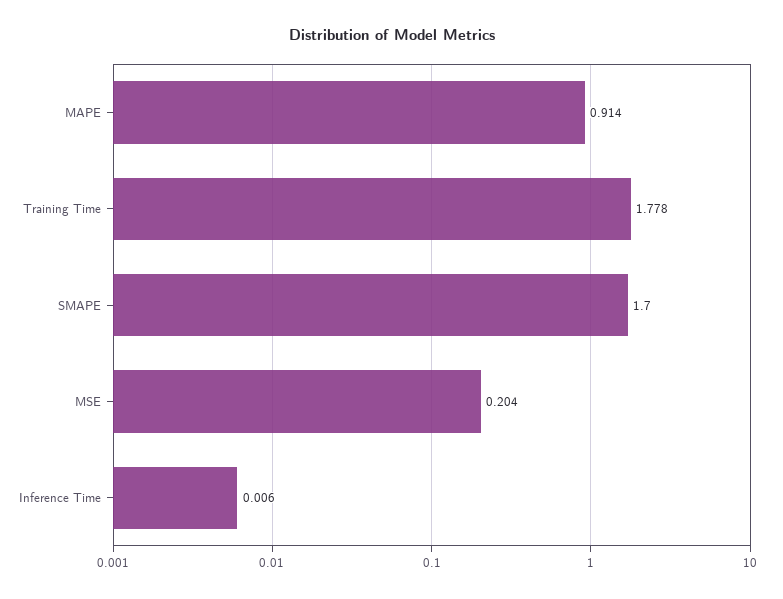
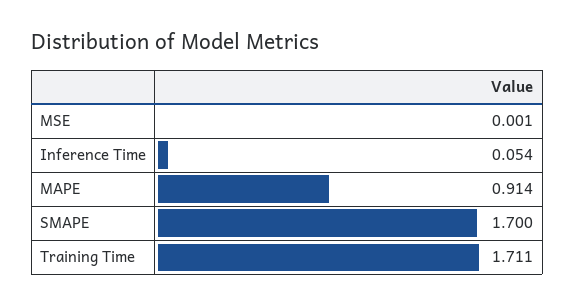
Training Time: 1.778 -> 1.711
MSE: 0.204 -> 0.001
Inference Time: 0.006 -> 0.054

